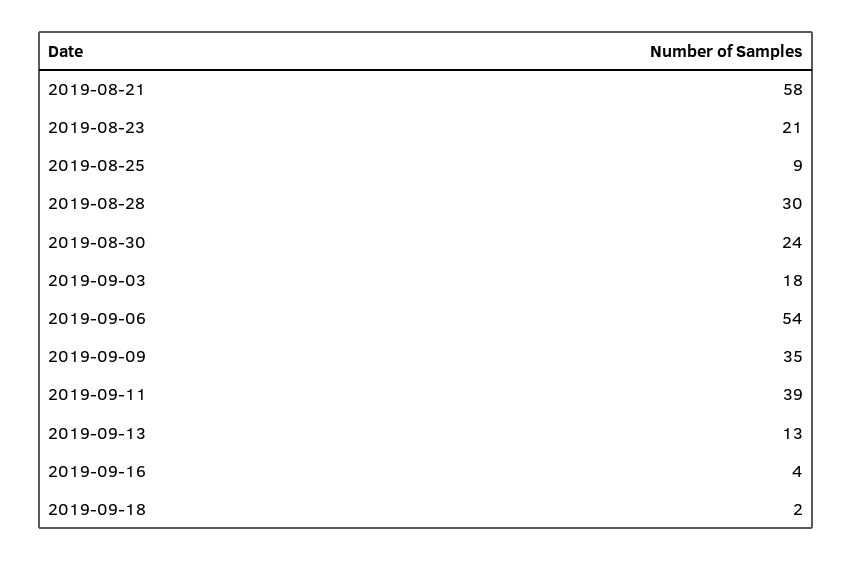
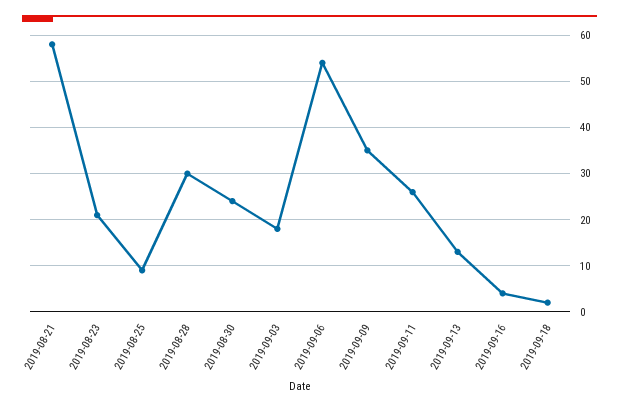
2019-09-11: 39 -> 25

